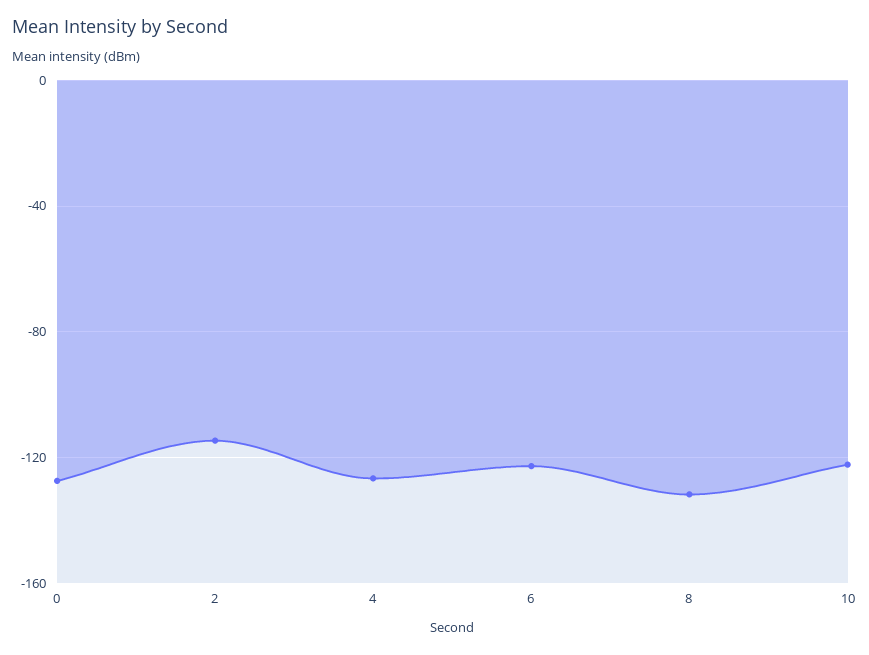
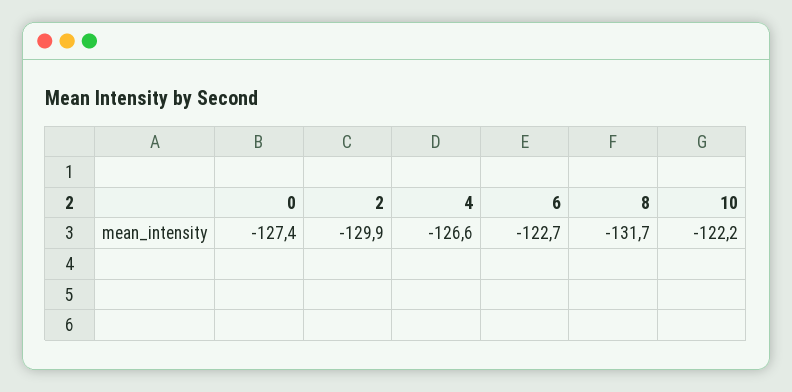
2: -115 -> -129.9

